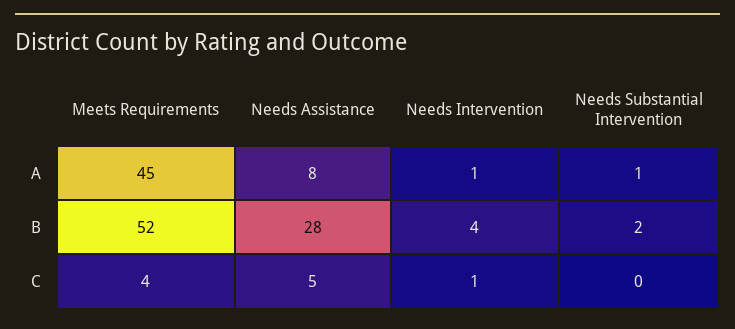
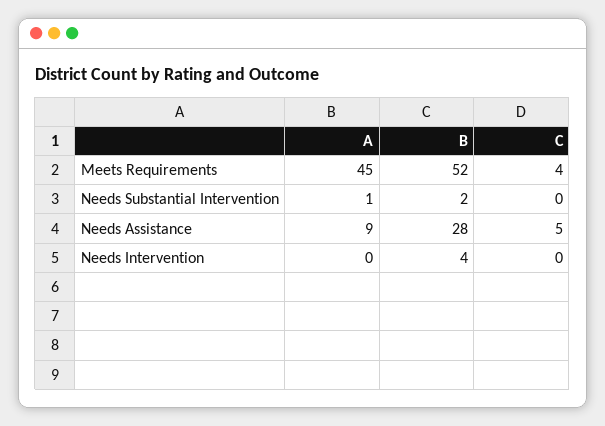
Needs Assistance, A: 8 -> 9
Needs Intervention, A: 1 -> 0
Needs Intervention, C: 1 -> 0

